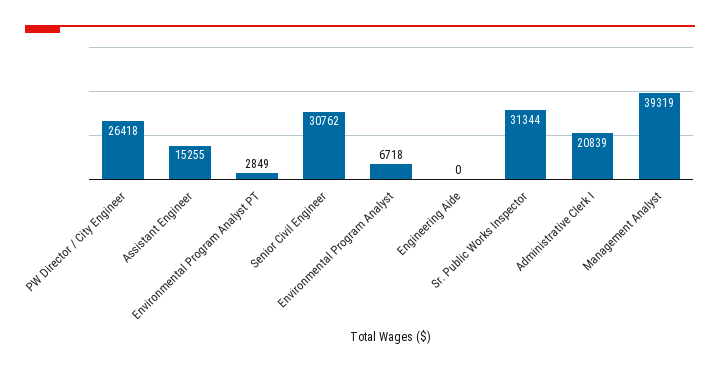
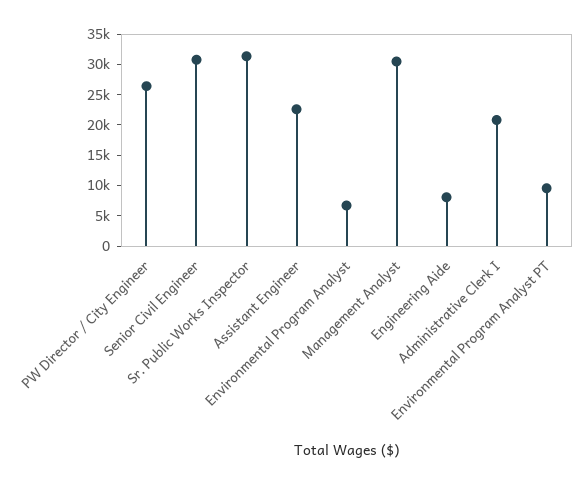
Assistant Engineer: 15255 -> 22500
Environmental Program Analyst PT: 2849 -> 10000
Engineering Aide: 0 -> 7500
Management Analyst: 39319 -> 30000

